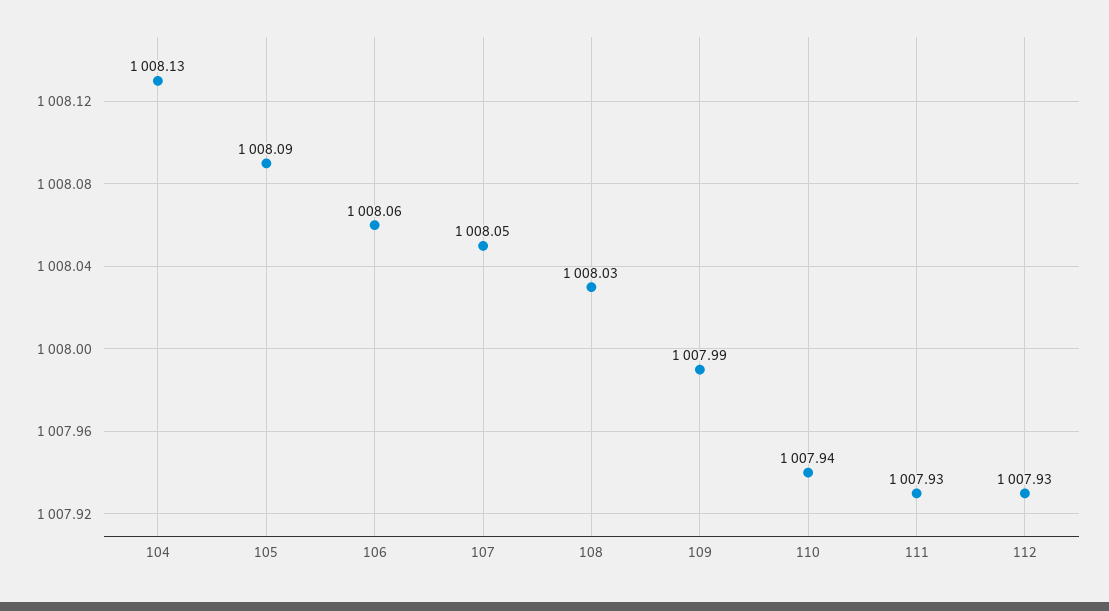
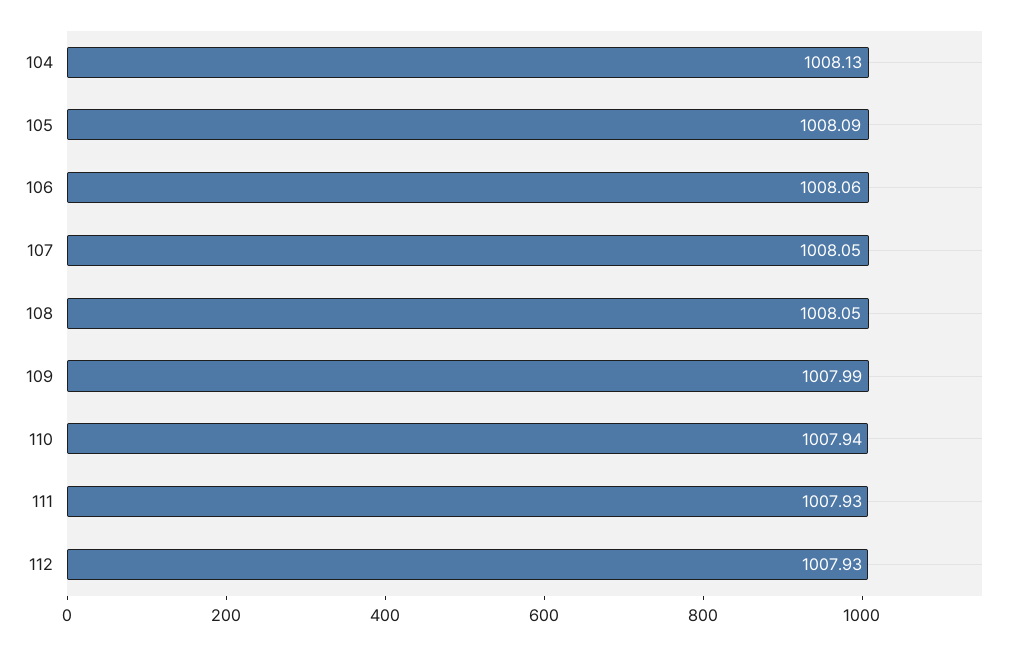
108: 1008.03 -> 1008.05

